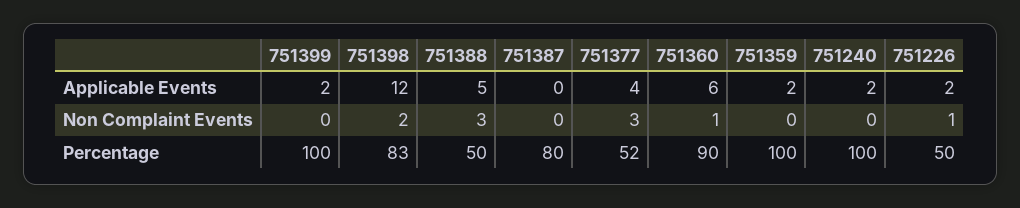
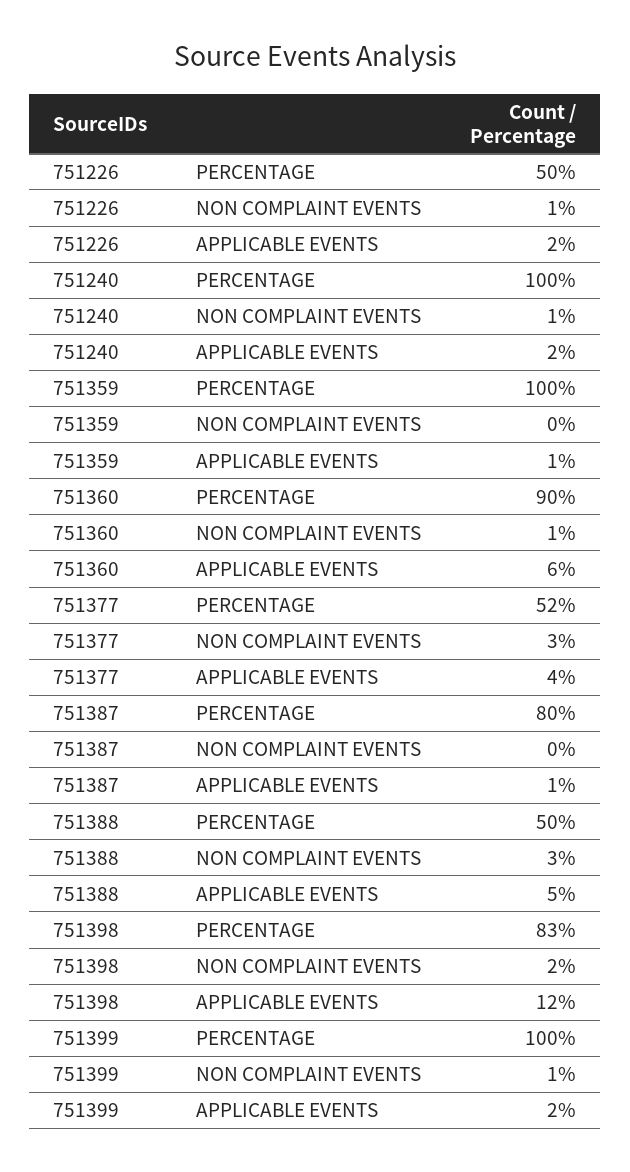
751387, Applicable Events: 0 -> 1
751359, Applicable Events: 2 -> 1
751399, Non Complaint Events: 0 -> 1
751240, Non Complaint Events: 0 -> 1

